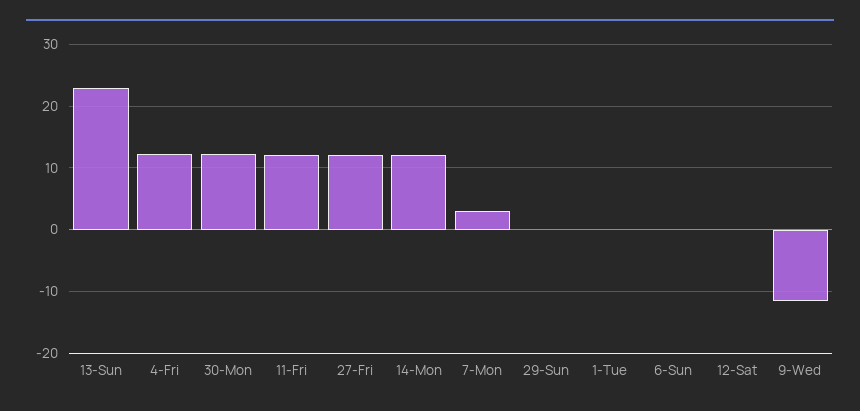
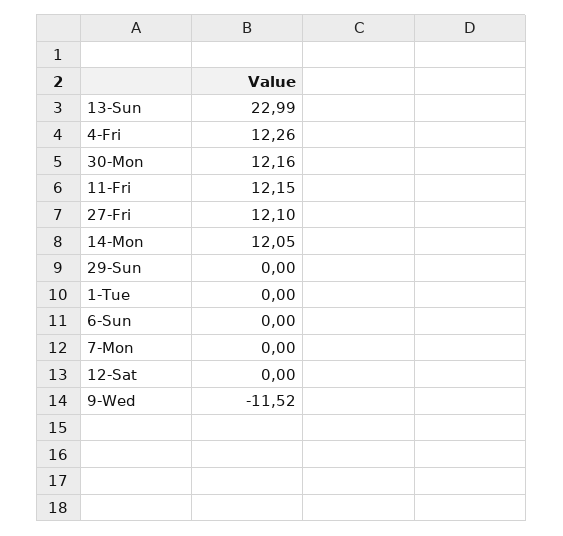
7-Mon: 3 -> 0

